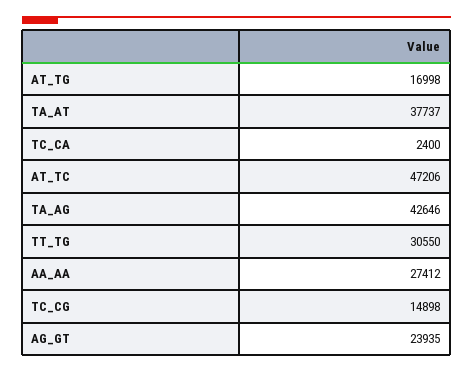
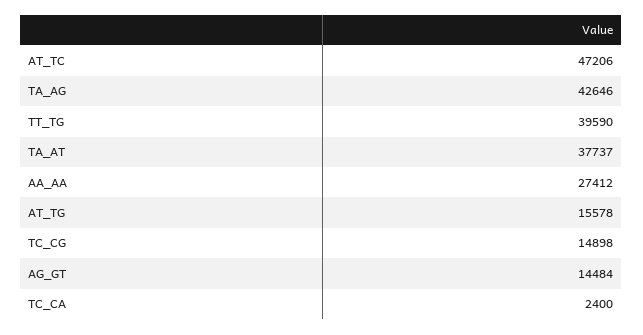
AT_TG: 16998 -> 15578
TT_TG: 30550 -> 39590
AG_GT: 23935 -> 14484

